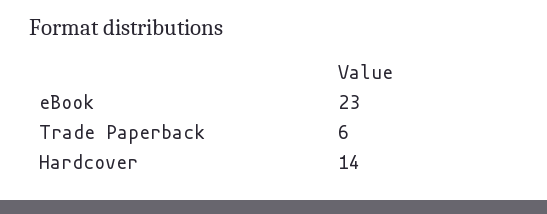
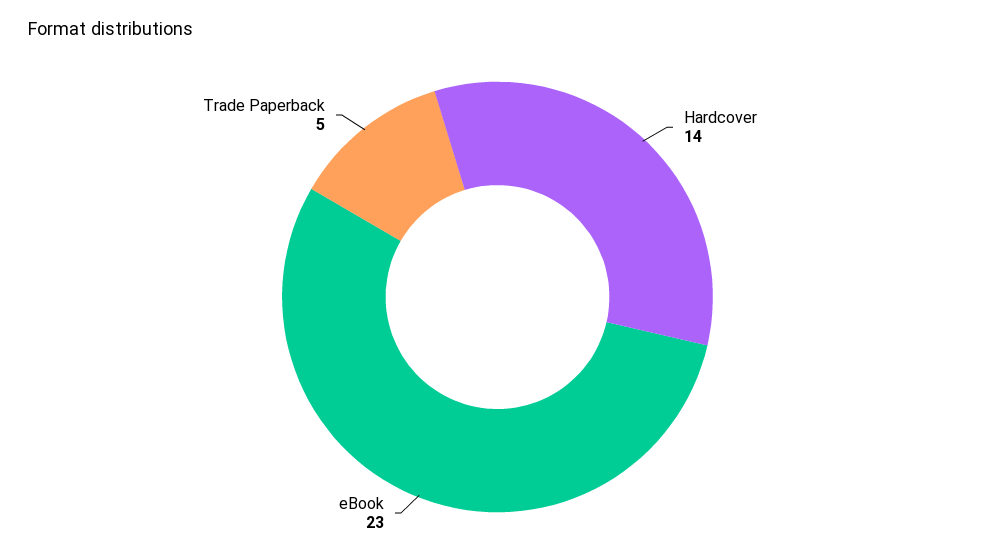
Trade Paperback: 6 -> 5

